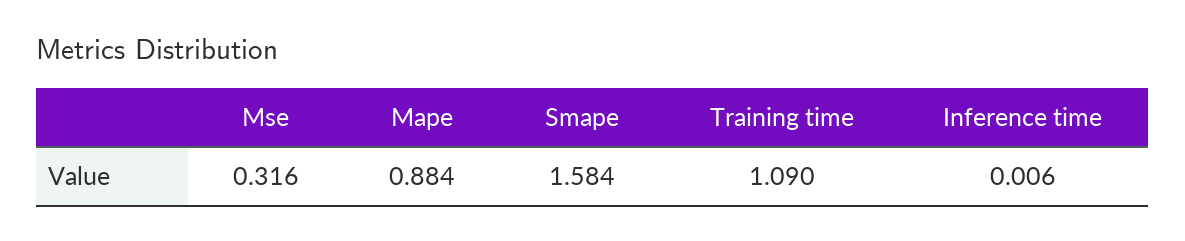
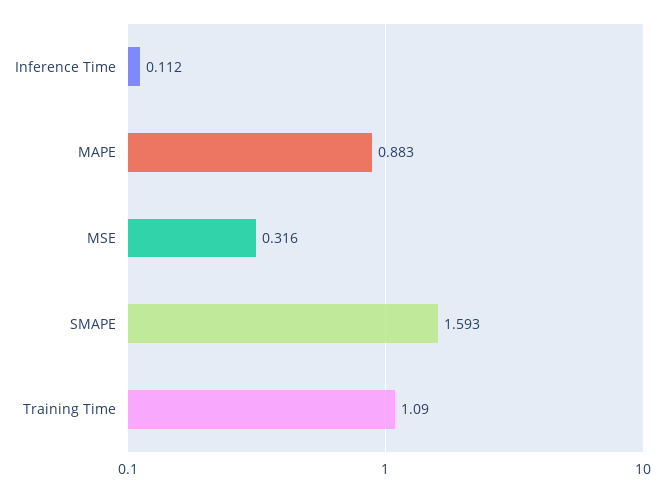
Mape: 0.884 -> 0.883
Smape: 1.584 -> 1.593
Inference time: 0.006 -> 0.112

